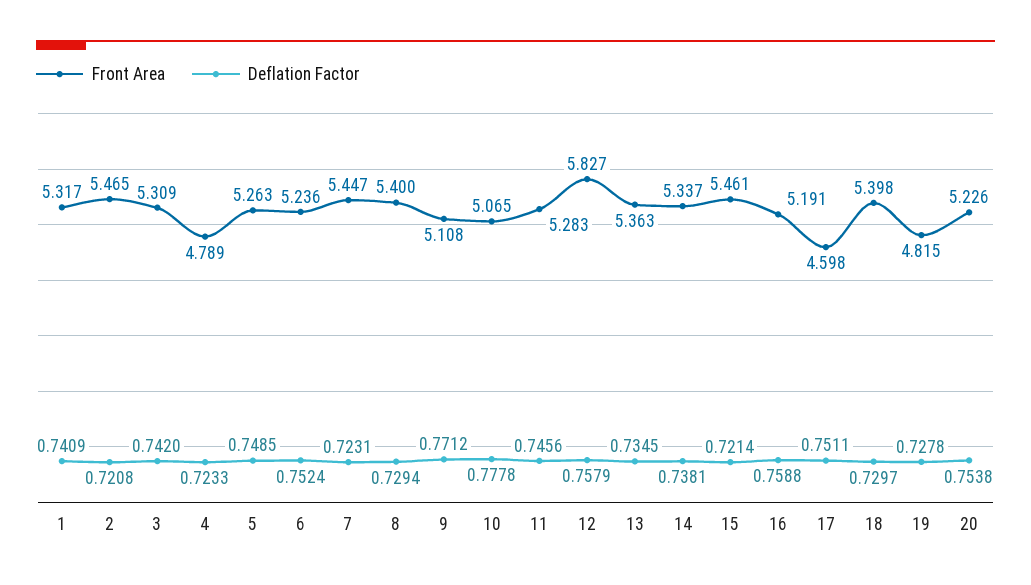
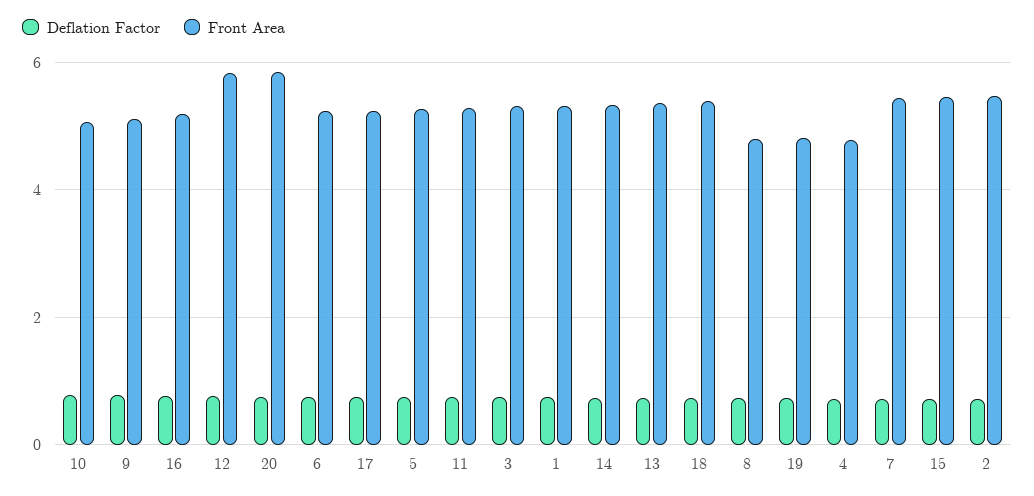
Front Area, 8: 5.4 -> 4.8
Front Area, 17: 4.598 -> 5.2
Front Area, 20: 5.226 -> 5.8

